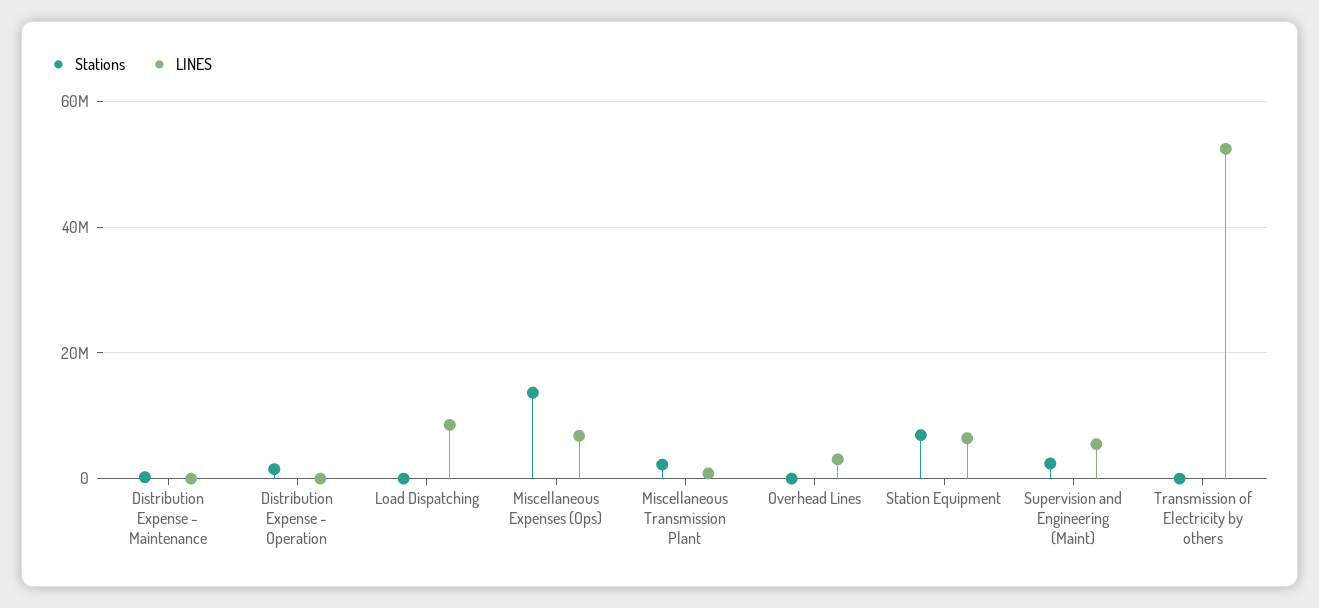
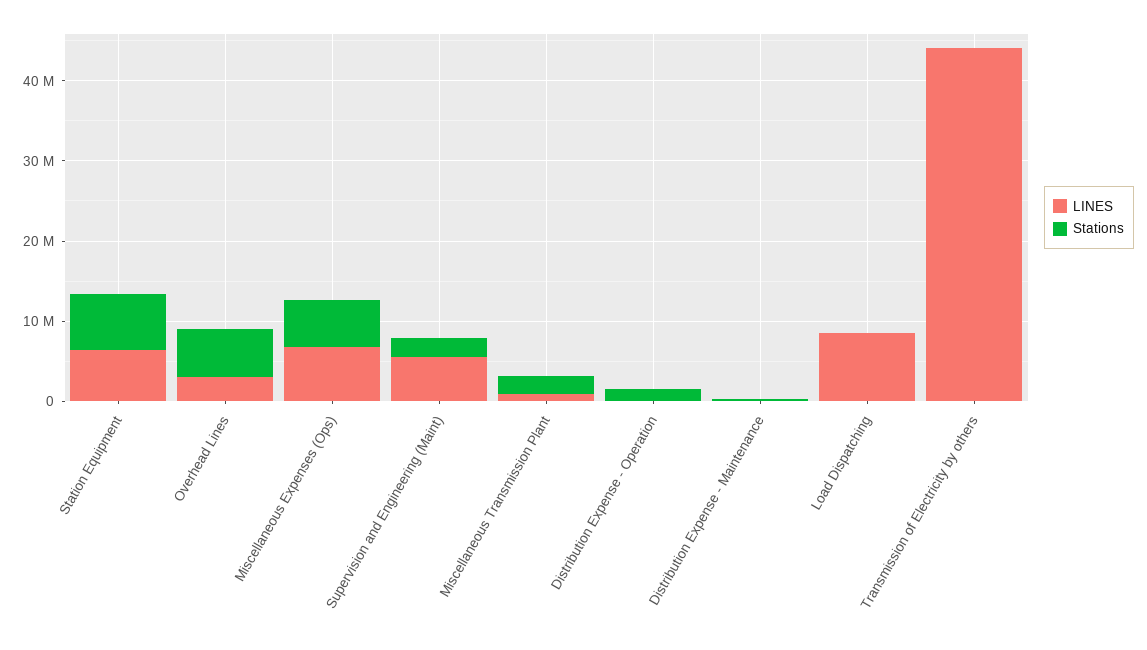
Stations, Miscellaneous Expenses (Ops): 14000000 -> 6000000
Stations, Overhead Lines: 0 -> 6000000
LINES, Transmission of Electricity by others: 52000000 -> 44000000

